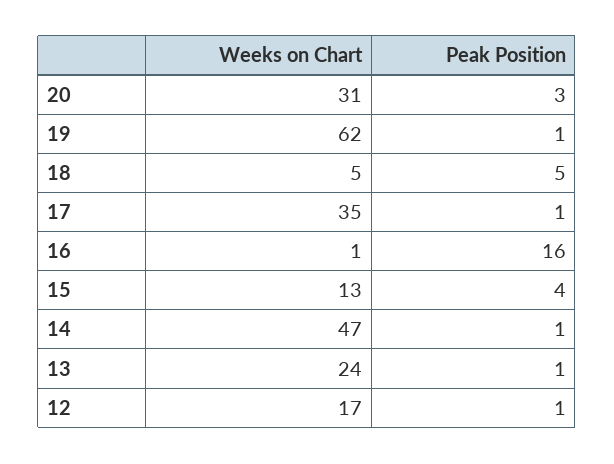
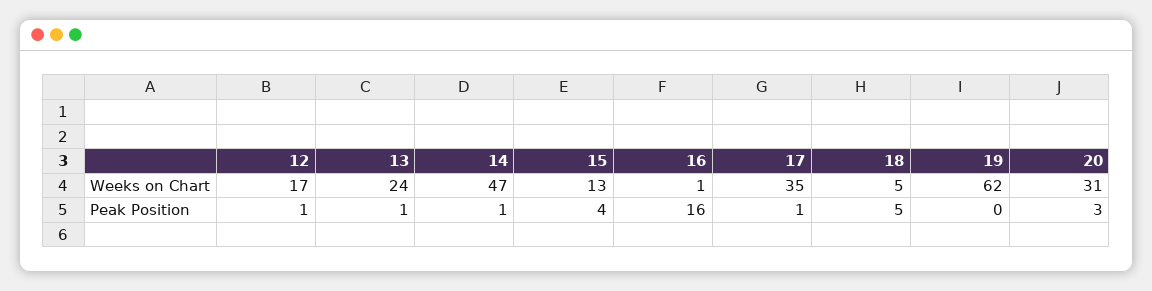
Peak Position, 19: 1 -> 0

